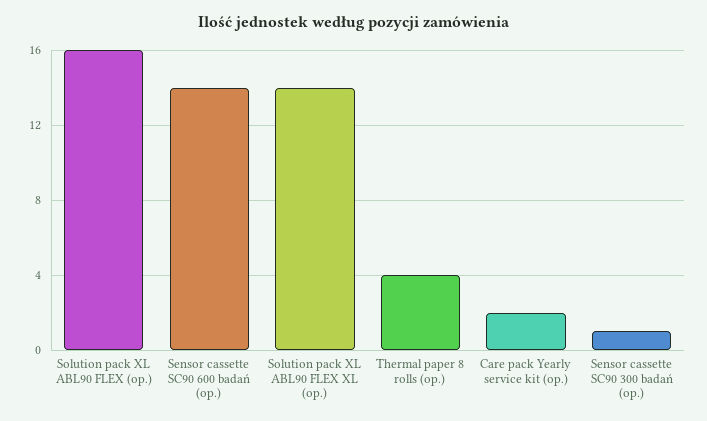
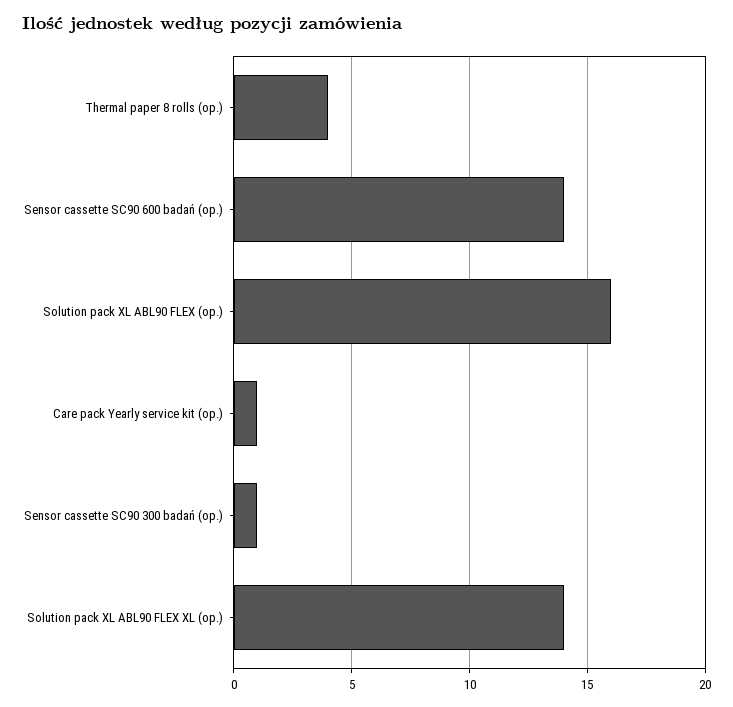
Care pack Yearly service kit (op.): 2 -> 1

